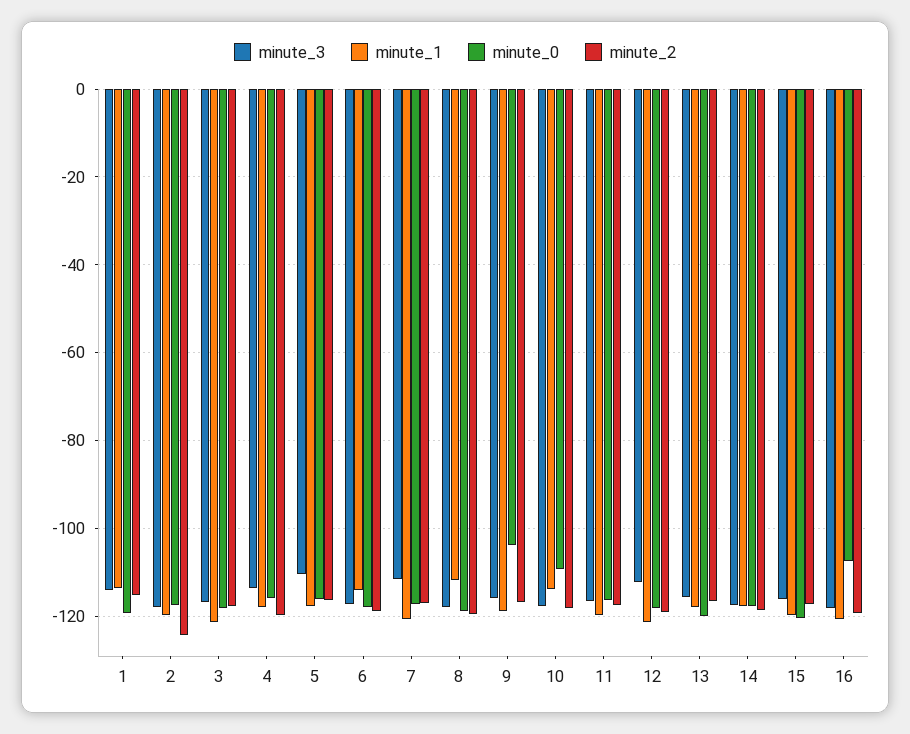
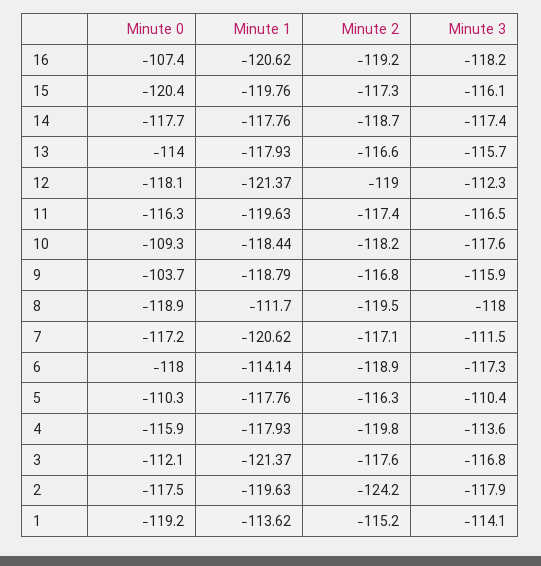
minute_0, 3: -118 -> -112.1
minute_0, 5: -116 -> -110.3
minute_1, 10: -114 -> -118.44
minute_0, 13: -120 -> -114

